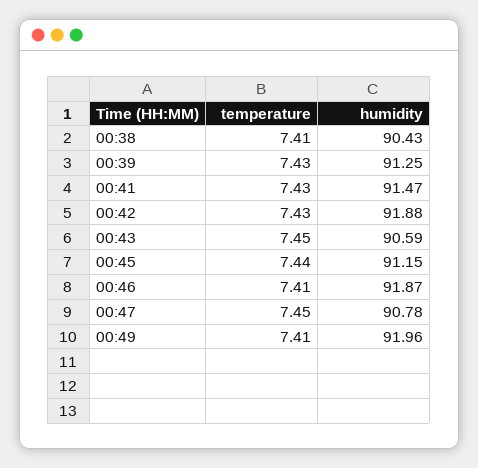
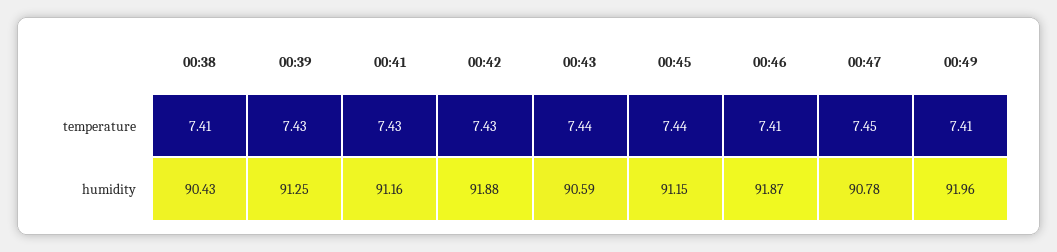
humidity, 00:41: 91.47 -> 91.16
temperature, 00:43: 7.45 -> 7.44

